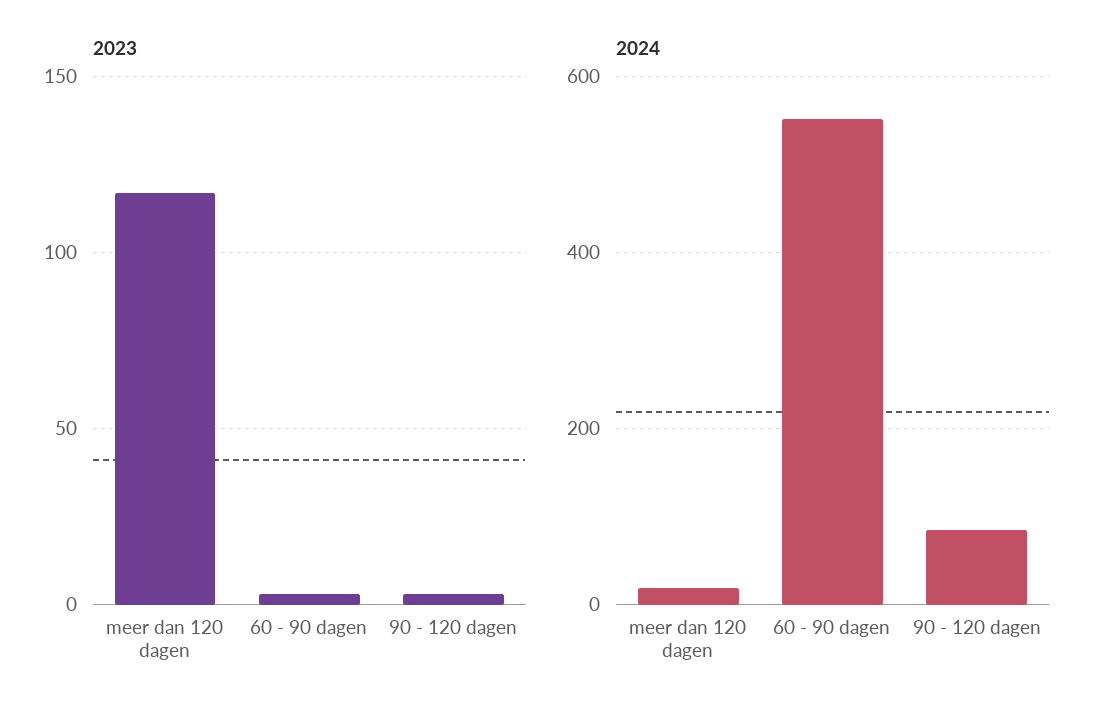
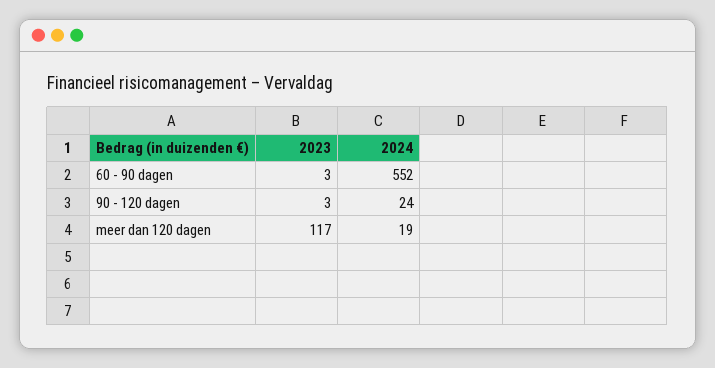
2024, 90 - 120 dagen: 80 -> 24

